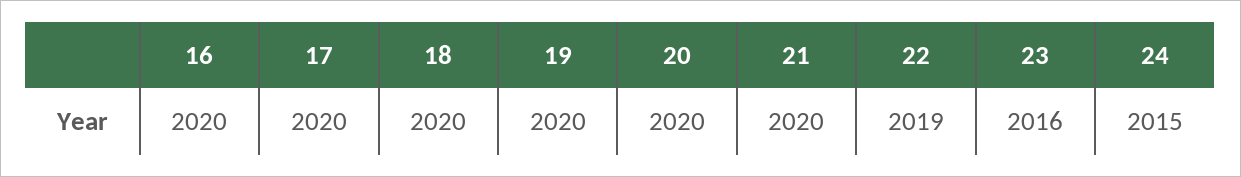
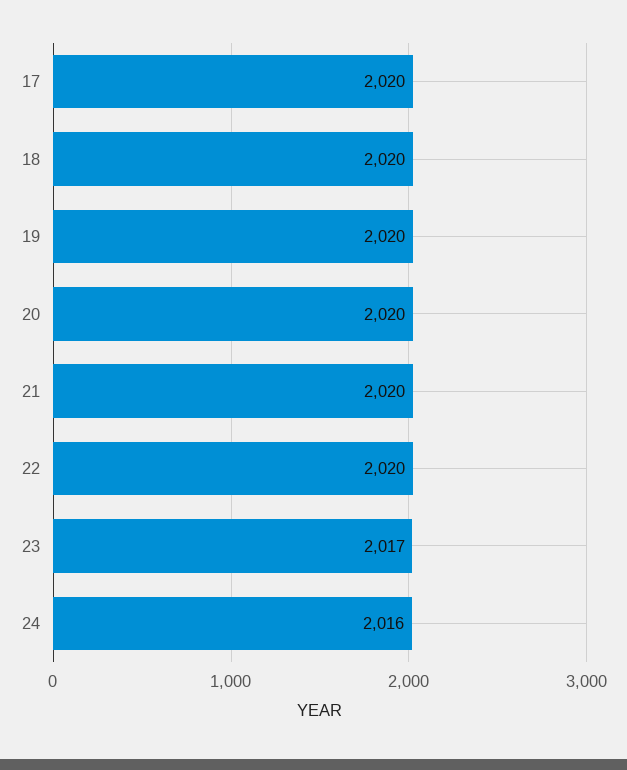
16: 2020 -> none
22: 2019 -> 2020
23: 2016 -> 2017
24: 2015 -> 2016

